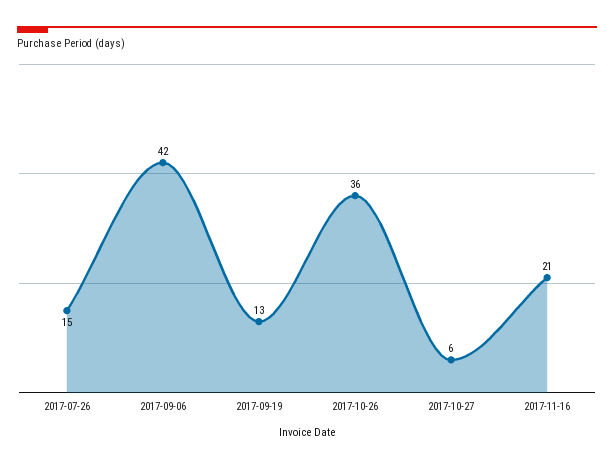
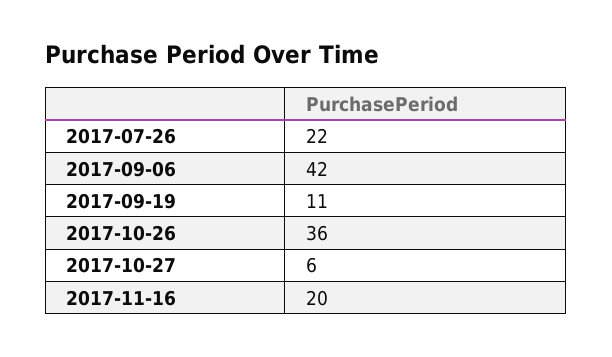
2017-07-26: 15 -> 22
2017-09-19: 13 -> 11
2017-11-16: 21 -> 20

